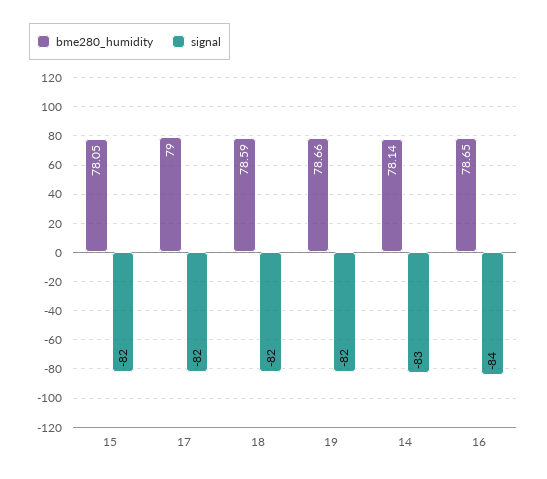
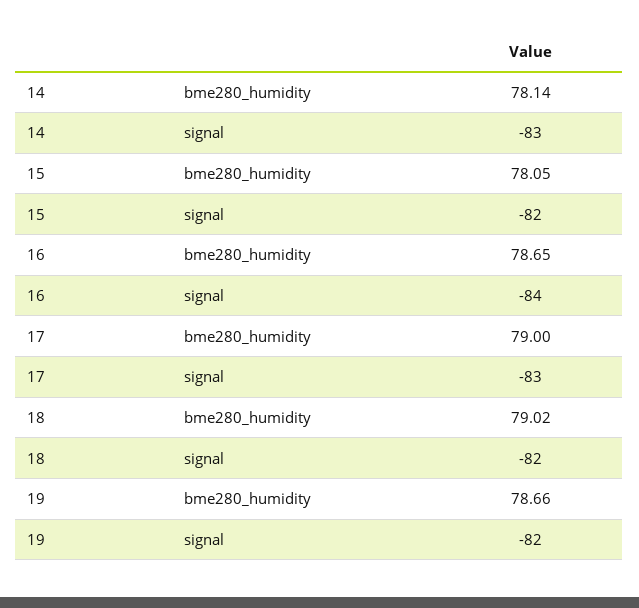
signal, 17: -82 -> -83
bme280_humidity, 18: 78.59 -> 79.02

